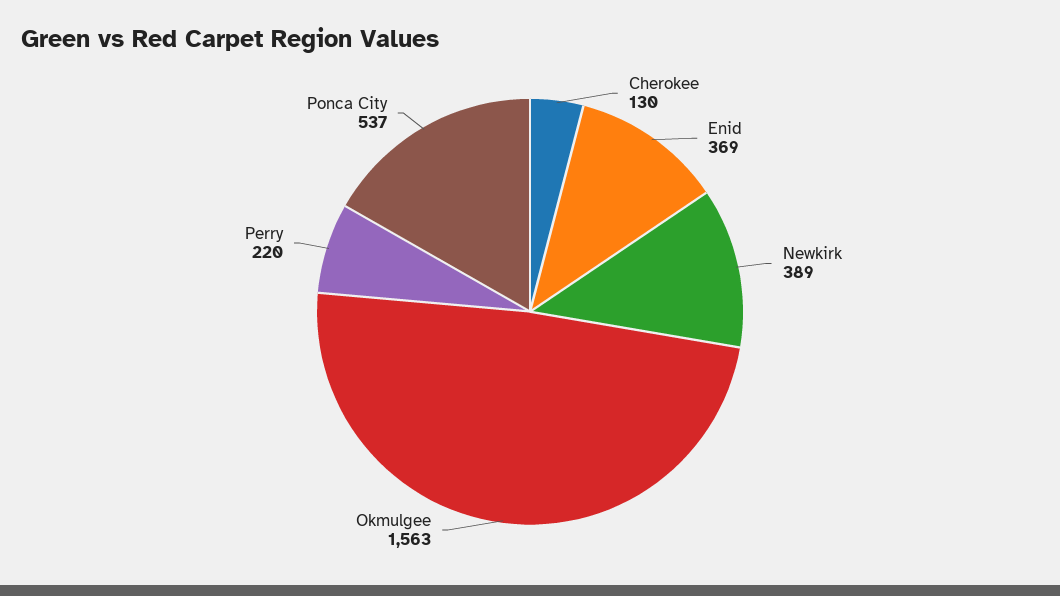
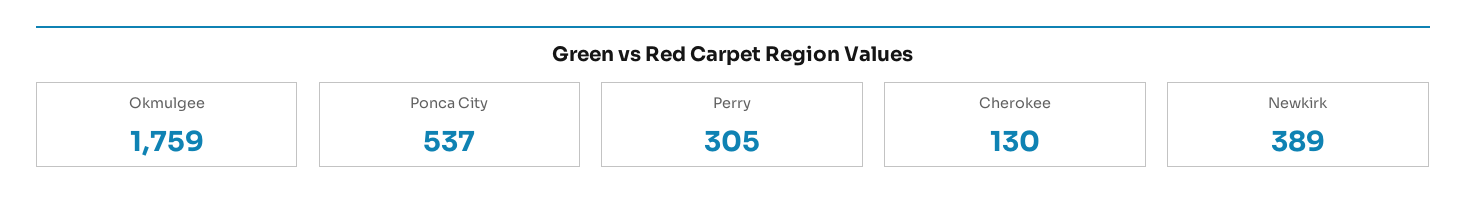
Enid: 369 -> none
Okmulgee: 1563 -> 1759
Perry: 220 -> 305

